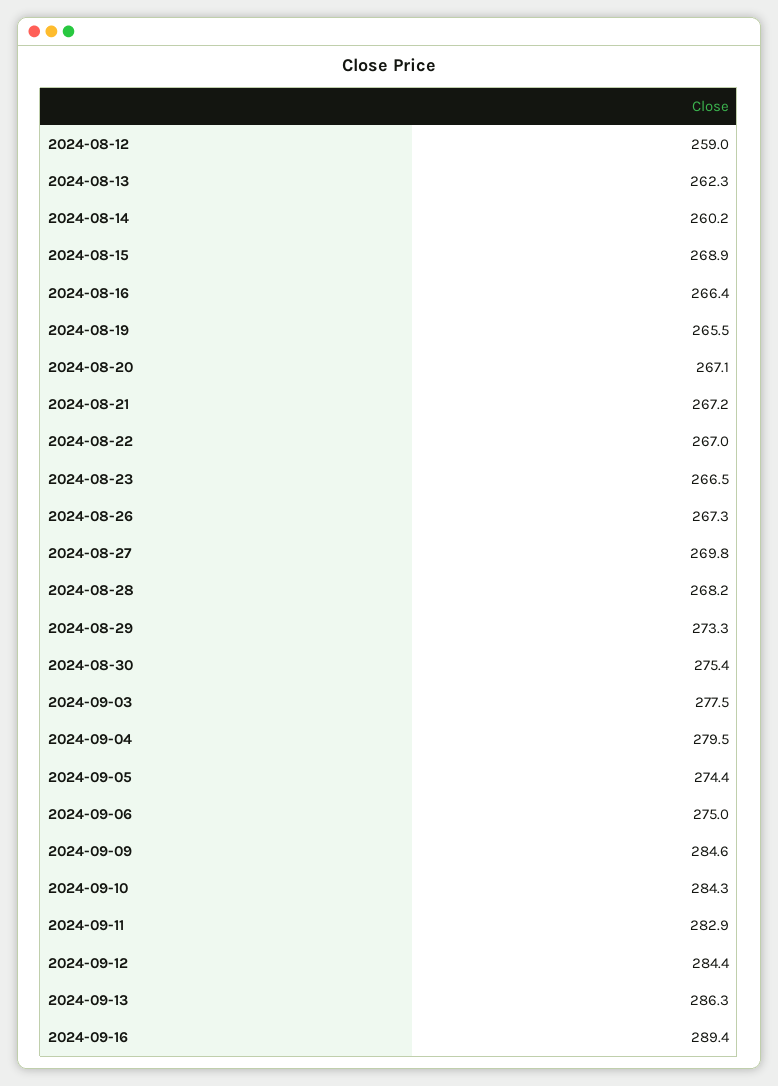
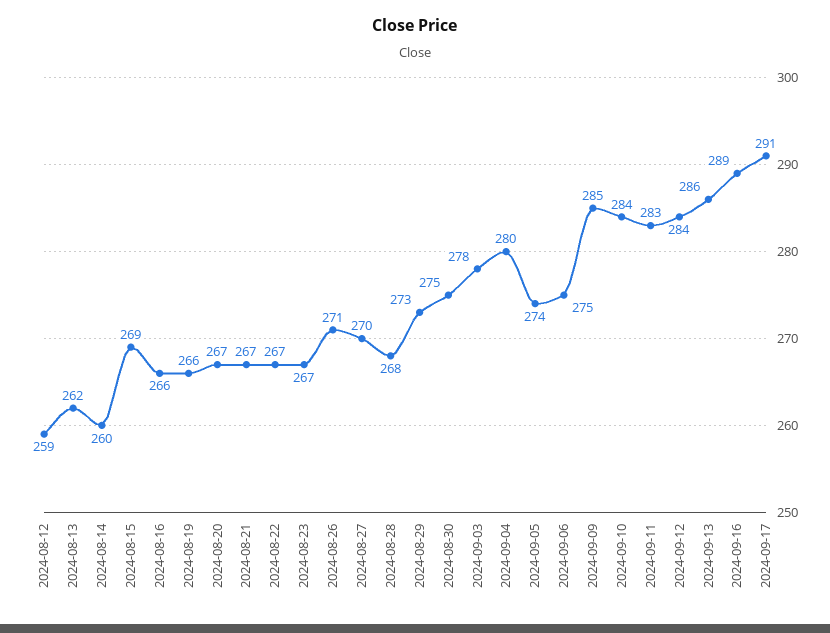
2024-08-26: 267.3 -> 271
2024-09-17: none -> 291

